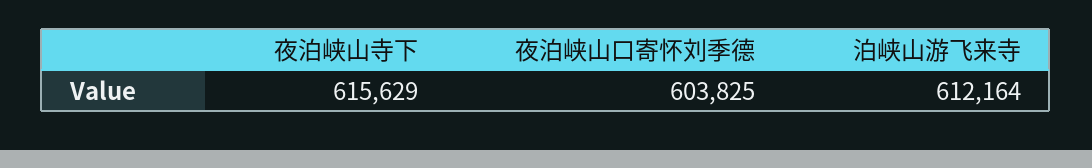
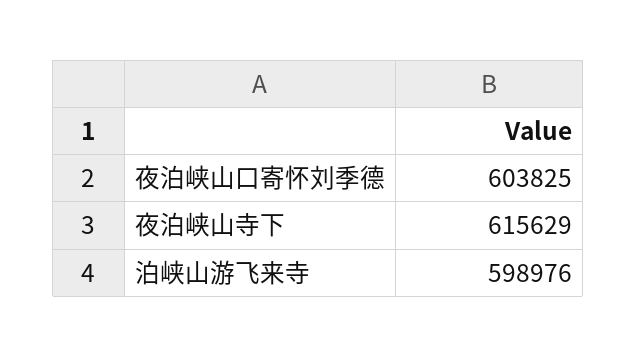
泊峡山游飞来寺: 612164 -> 598976

